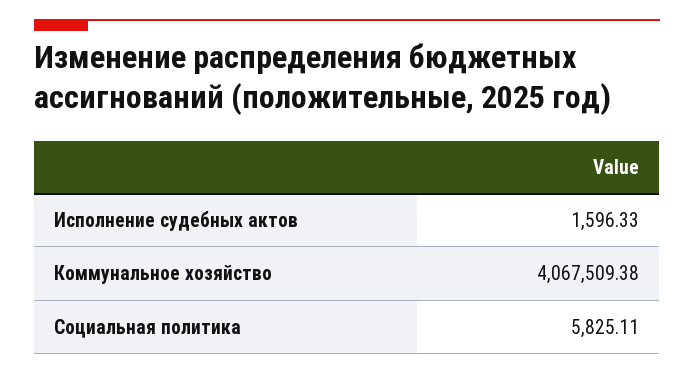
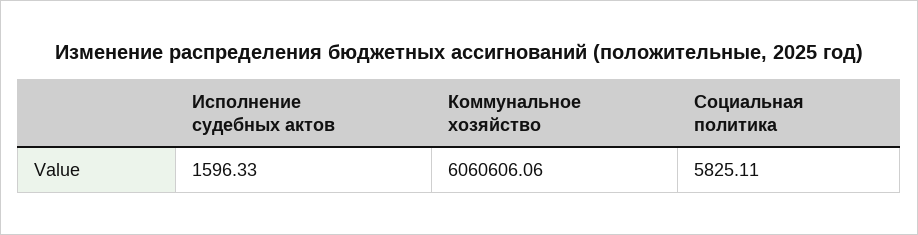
Коммунальное хозяйство: 4067509.38 -> 6060606.06

